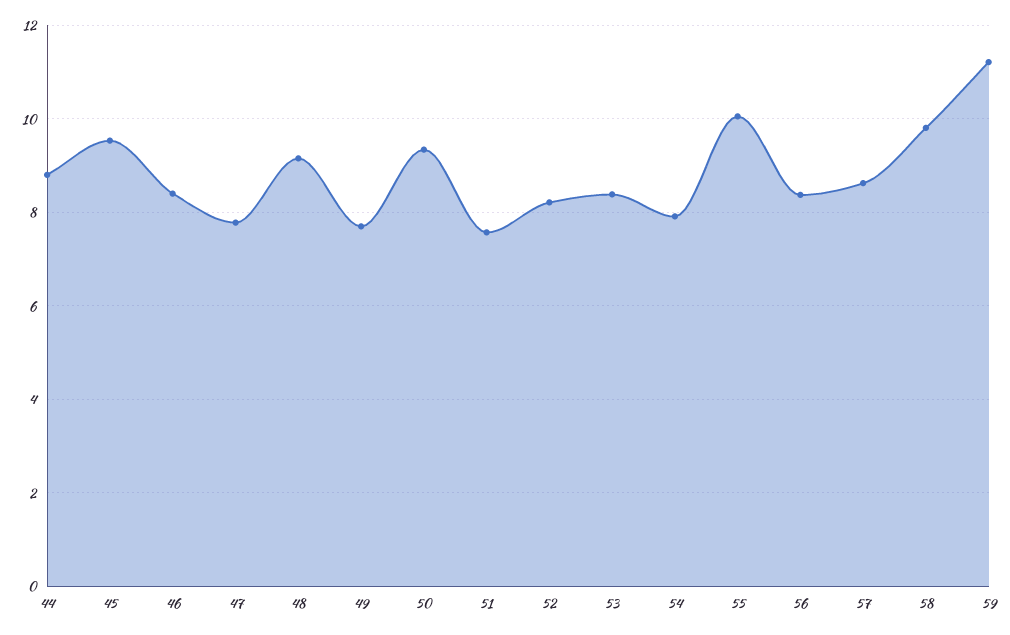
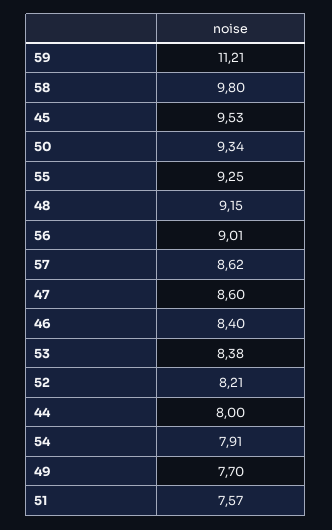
44: 8.8 -> 8
47: 7.8 -> 8.6
55: 10 -> 9.25
56: 8.4 -> 9.01

